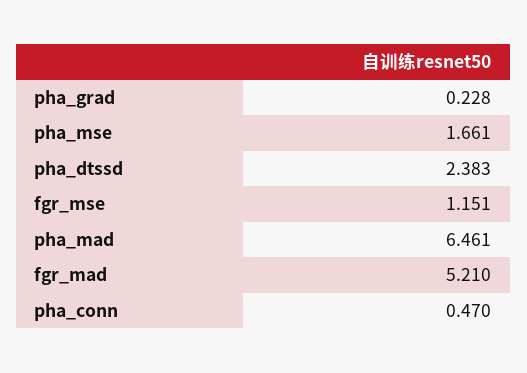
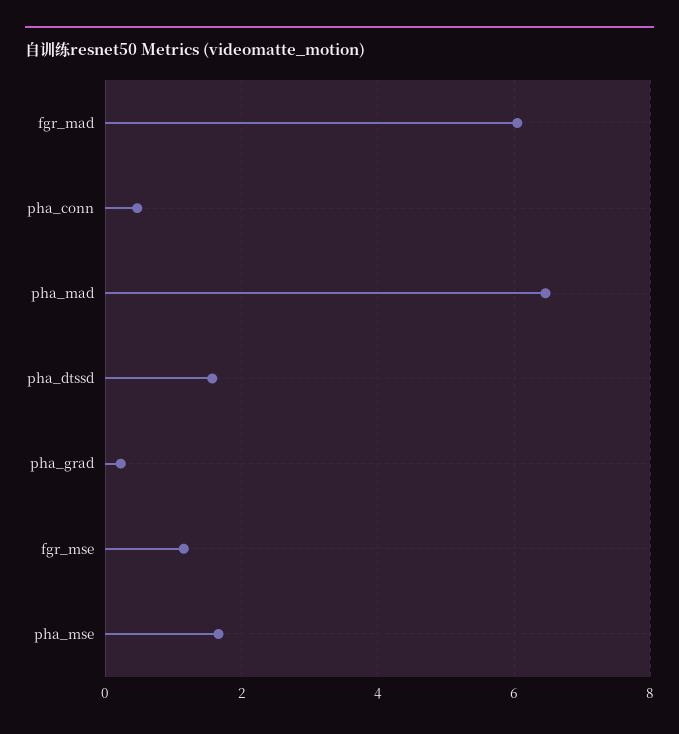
pha_dtssd: 2.383 -> 1.6
fgr_mad: 5.21 -> 6

